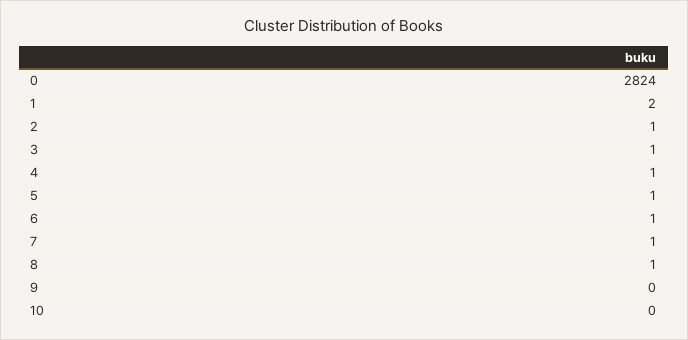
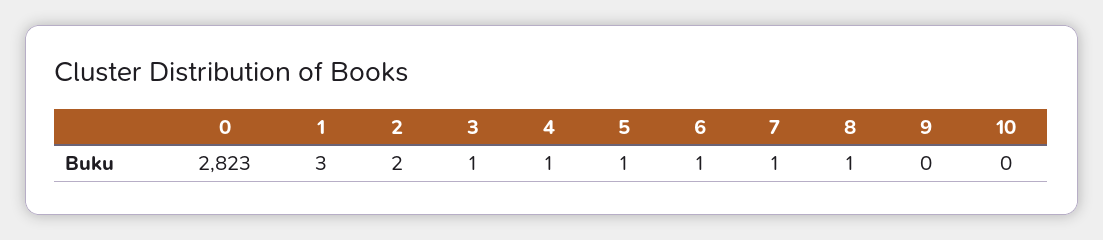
0: 2824 -> 2823
1: 2 -> 3
2: 1 -> 2

